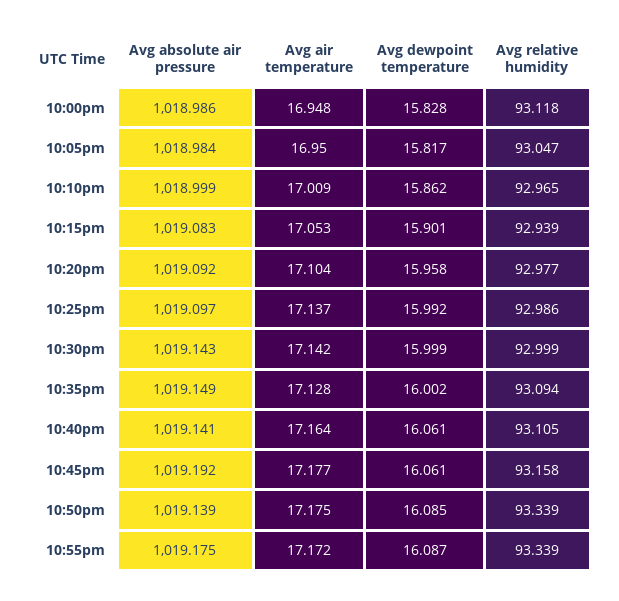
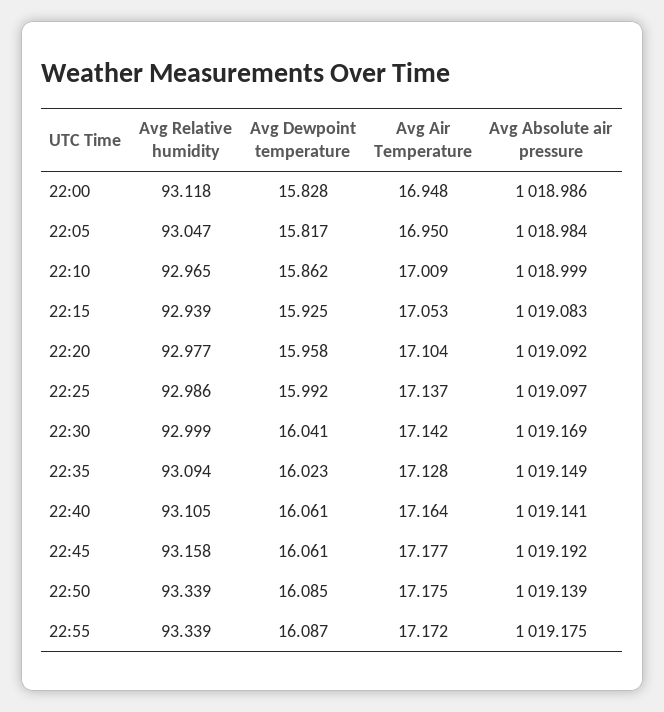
Avg dewpoint temperature, 10:15pm: 15.901 -> 15.925
Avg absolute air pressure, 10:30pm: 1019.143 -> 1019.169
Avg dewpoint temperature, 10:30pm: 15.999 -> 16.041
Avg dewpoint temperature, 10:35pm: 16.002 -> 16.023

